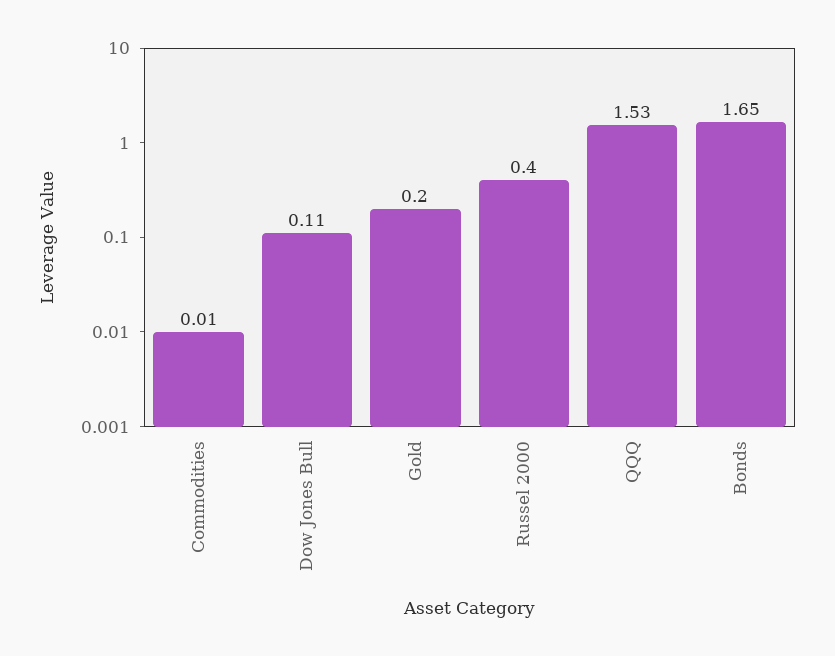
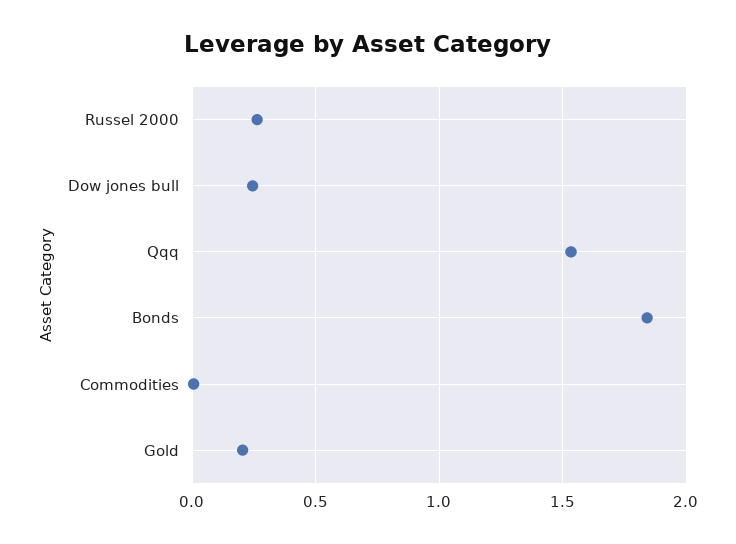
Dow Jones Bull: 0.11 -> 0.25
Russel 2000: 0.4 -> 0.25
Bonds: 1.65 -> 1.85

